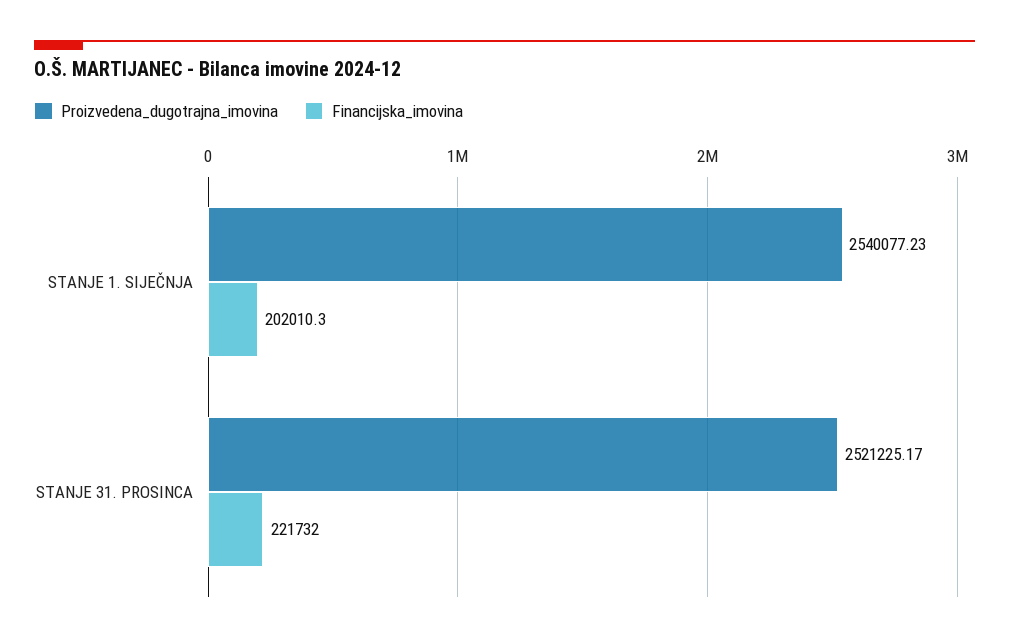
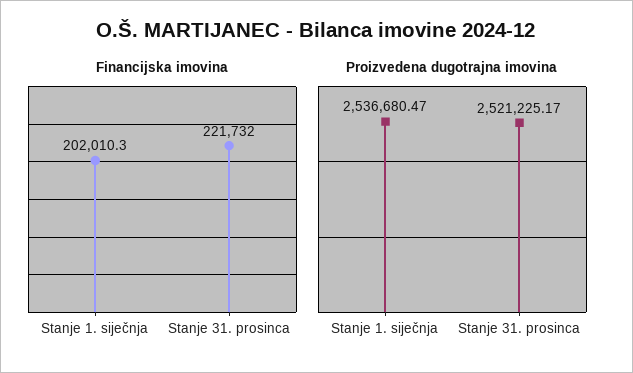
Proizvedena_dugotrajna_imovina, STANJE 1. SIJEČNJA: 2540077.23 -> 2536680.47

